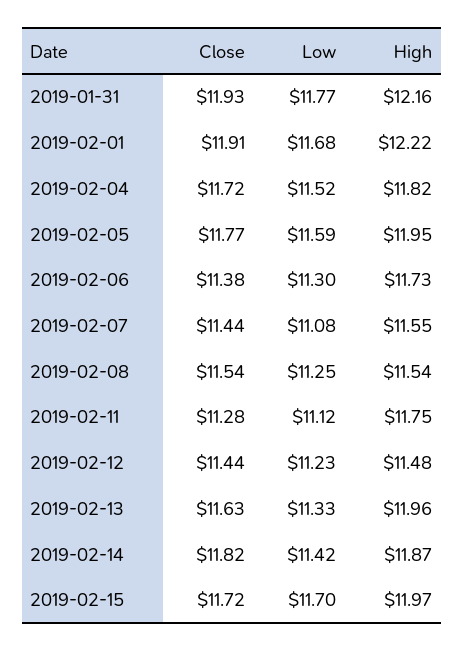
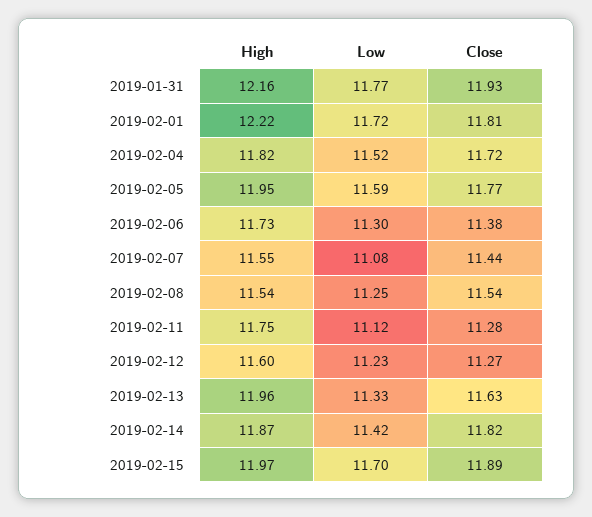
Close, 2019-02-01: 11.91 -> 11.81
Low, 2019-02-01: 11.68 -> 11.72
Close, 2019-02-12: 11.44 -> 11.27
High, 2019-02-12: 11.48 -> 11.6
Close, 2019-02-15: 11.72 -> 11.89

